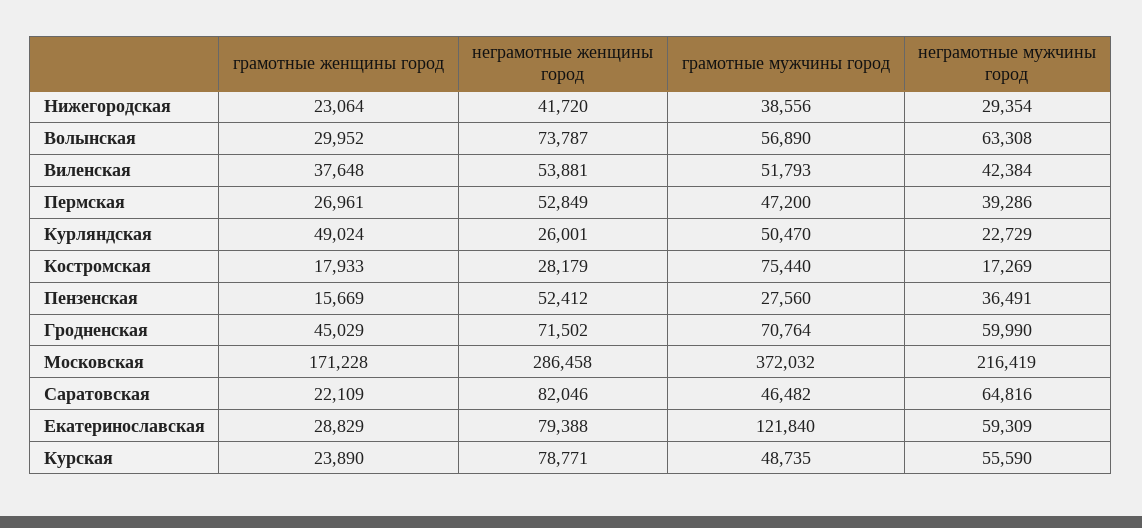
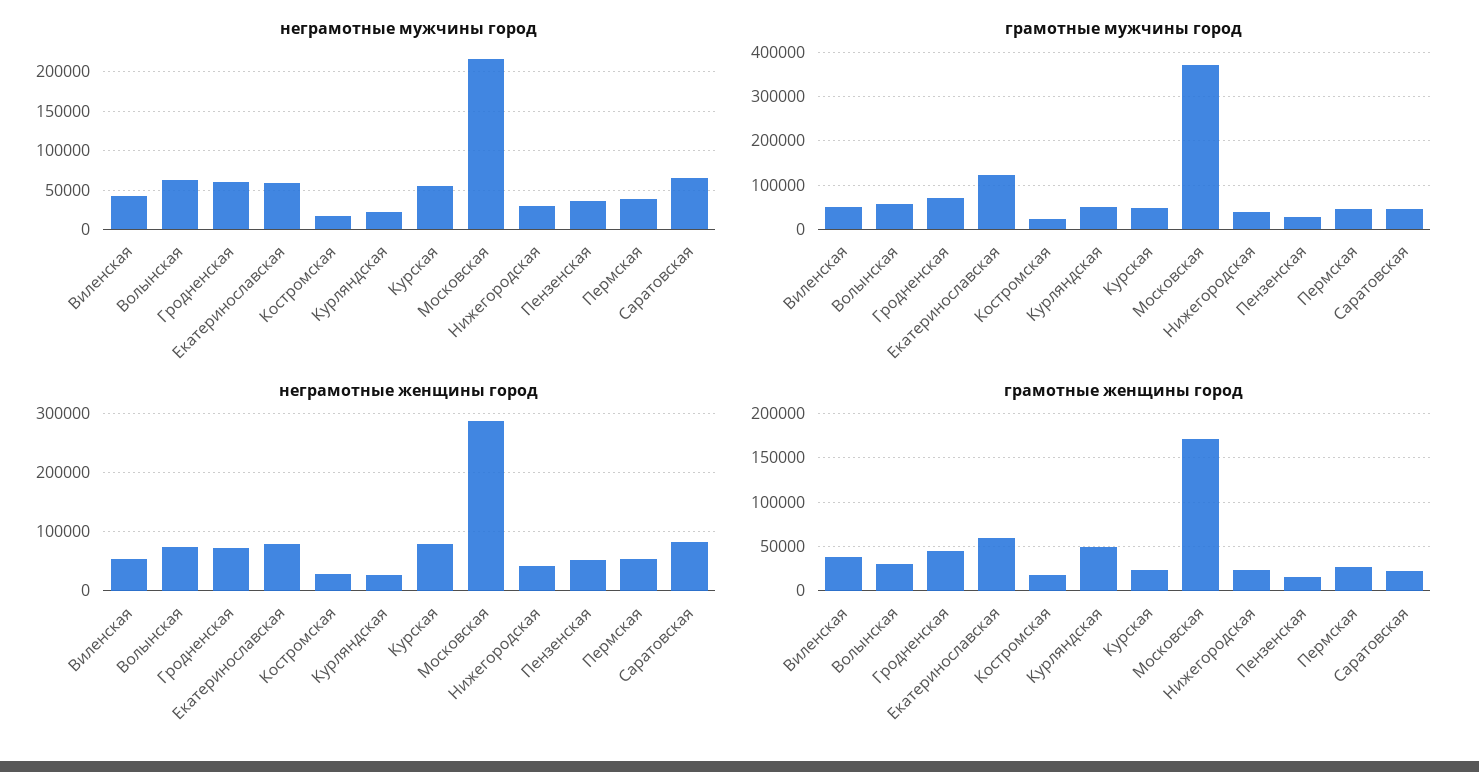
грамотные мужчины город, Костромская: 75440 -> 20000
грамотные женщины город, Екатеринославская: 28829 -> 60000

